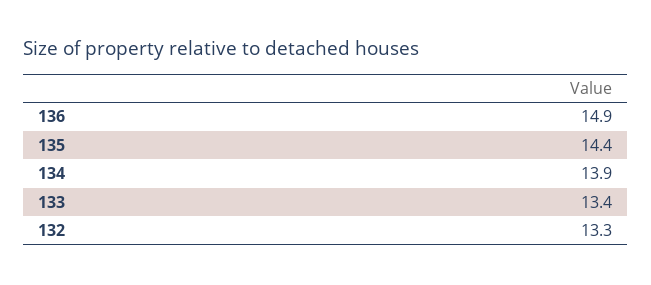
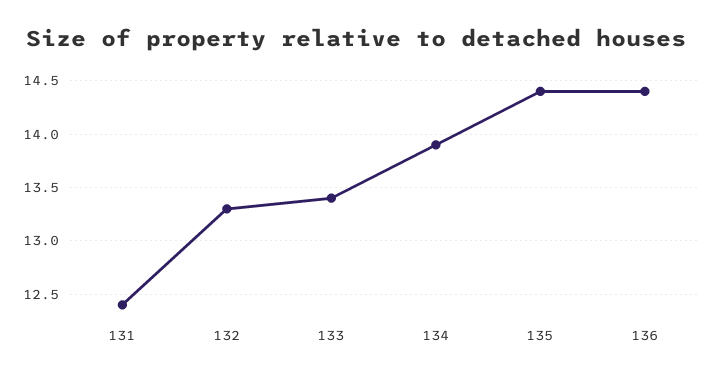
136: 14.9 -> 14.4
131: none -> 12.4

